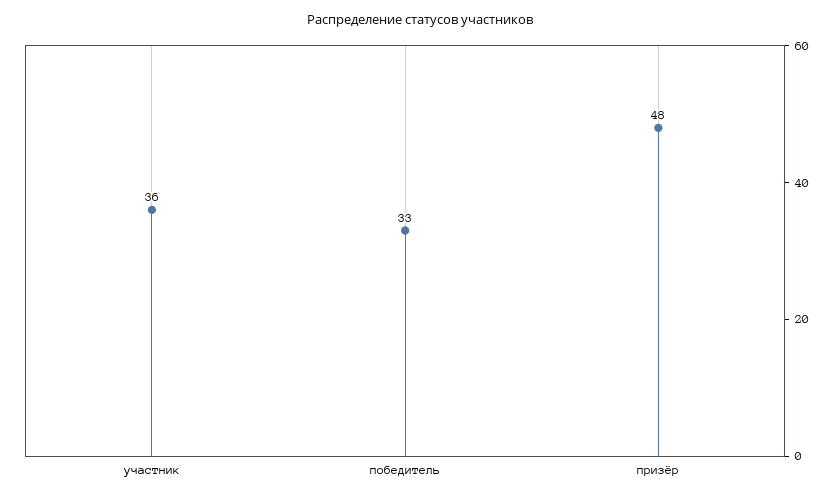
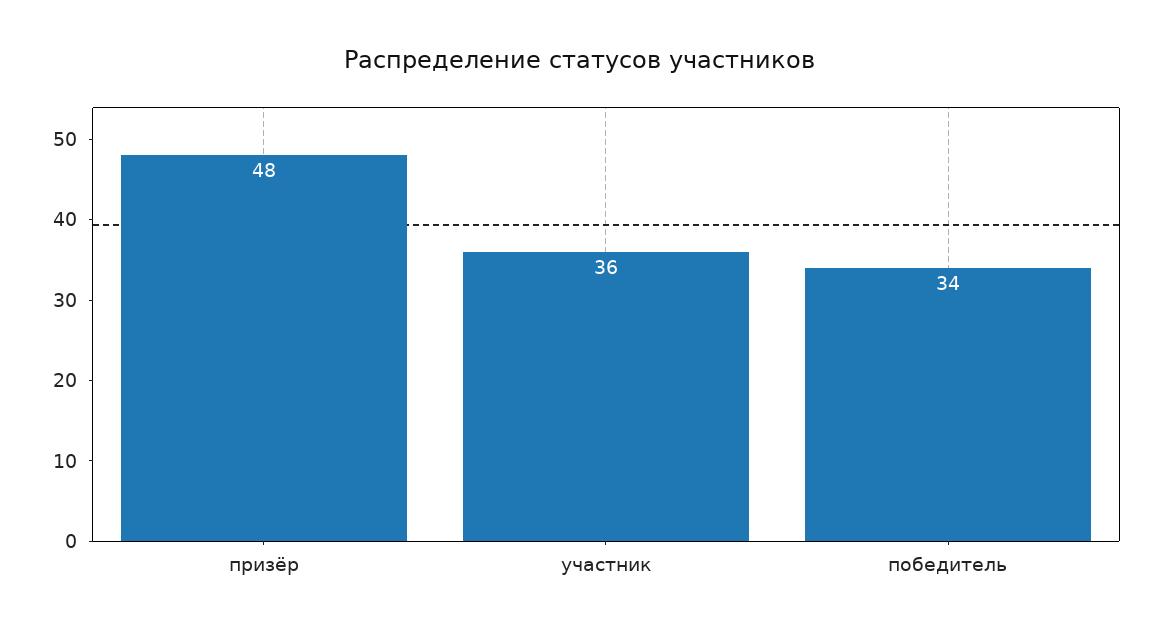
победитель: 33 -> 34

